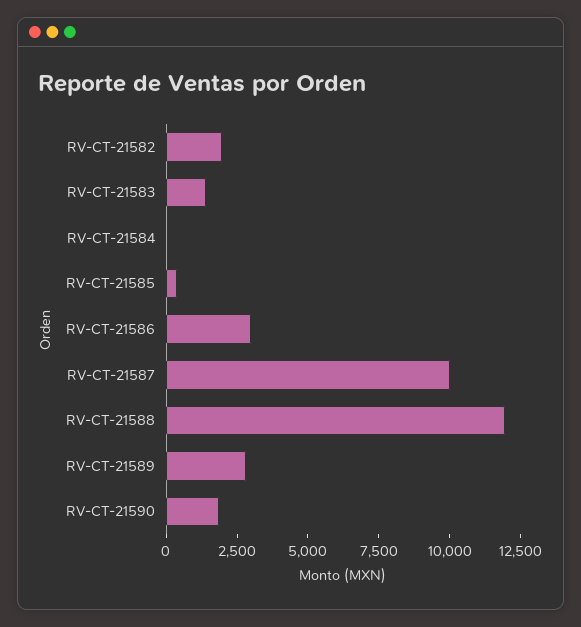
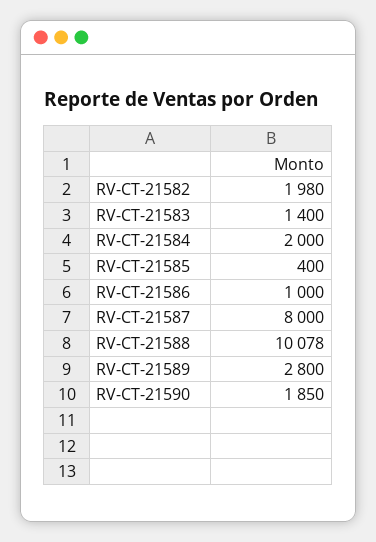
RV-CT-21584: 0 -> 2000
RV-CT-21586: 3000 -> 1000
RV-CT-21587: 10000 -> 8000
RV-CT-21588: 12000 -> 10078

